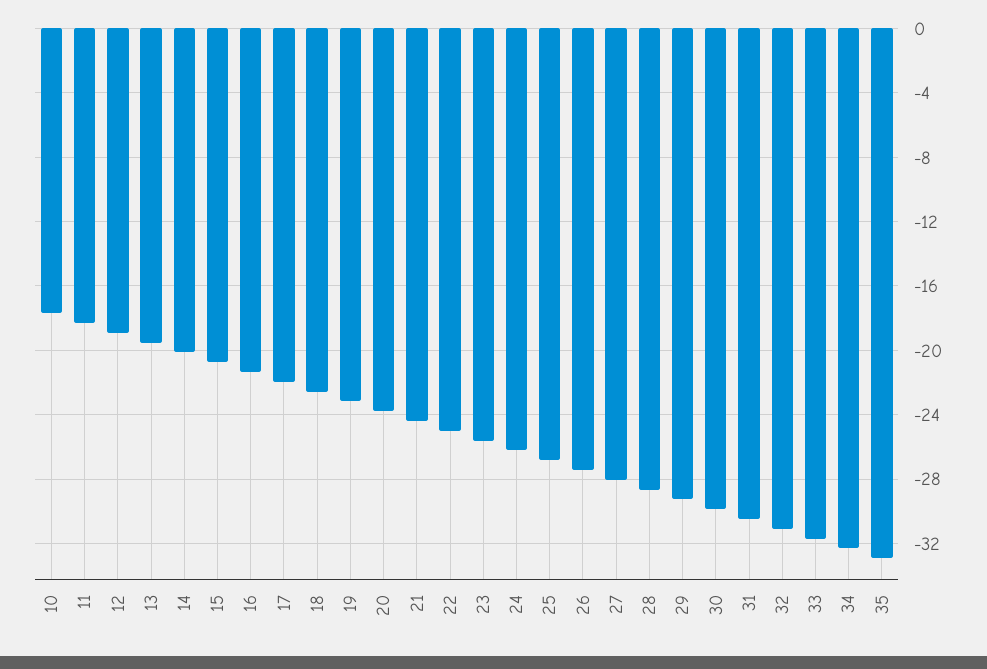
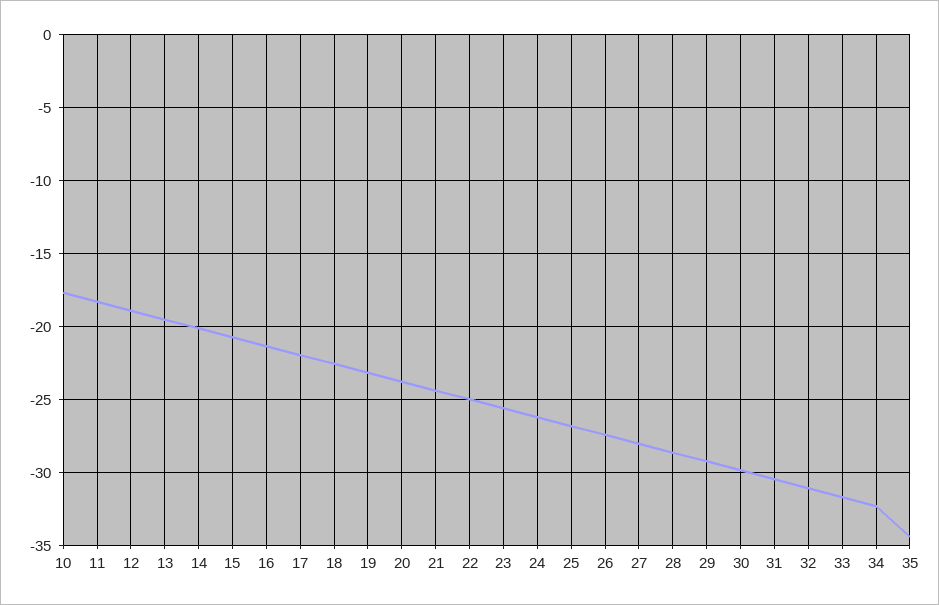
35: -33 -> -34.5

